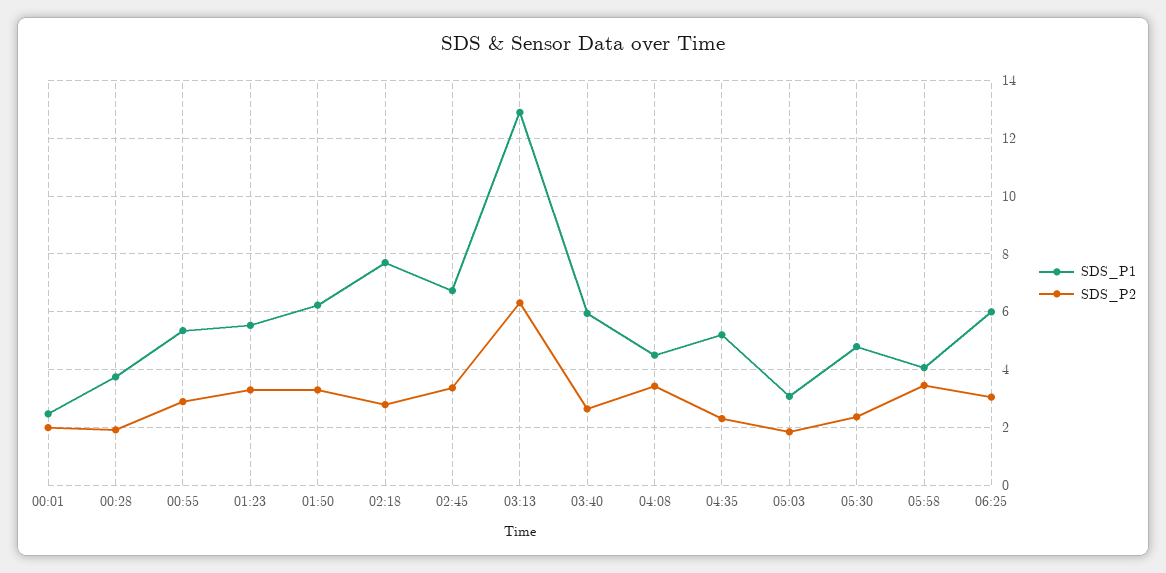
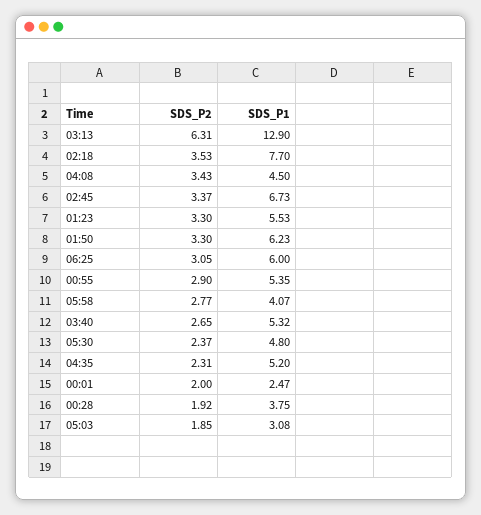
SDS_P2, 02:18: 2.75 -> 3.53
SDS_P1, 03:40: 6 -> 5.32
SDS_P2, 05:58: 3.5 -> 2.77

